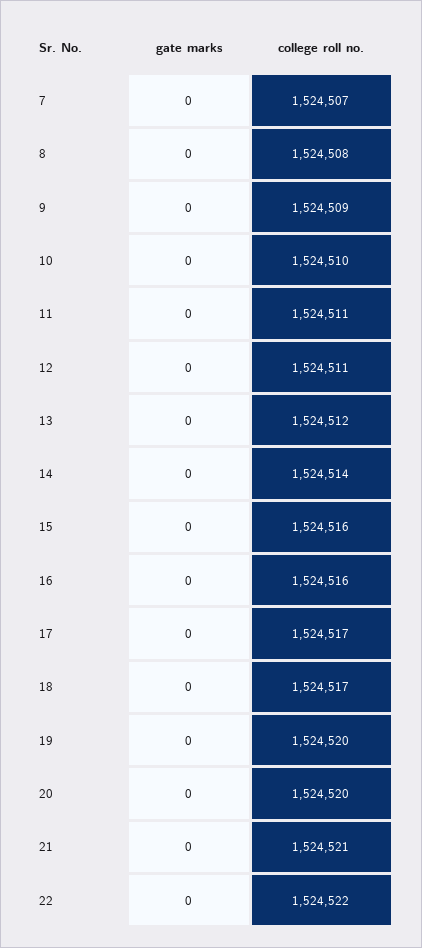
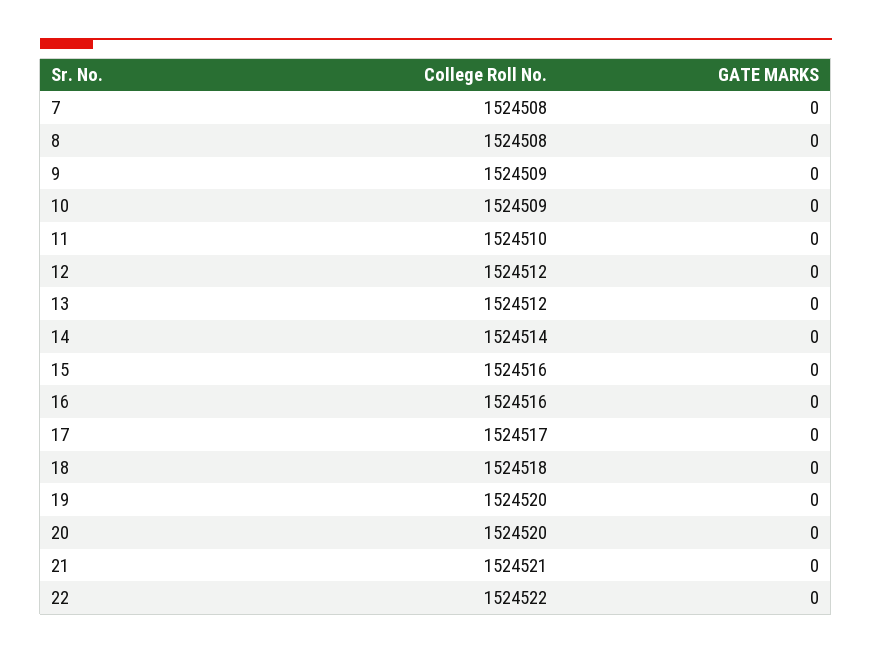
college roll no., 7: 1524507 -> 1524508
college roll no., 10: 1524510 -> 1524509
college roll no., 11: 1524511 -> 1524510
college roll no., 12: 1524511 -> 1524512
college roll no., 18: 1524517 -> 1524518

